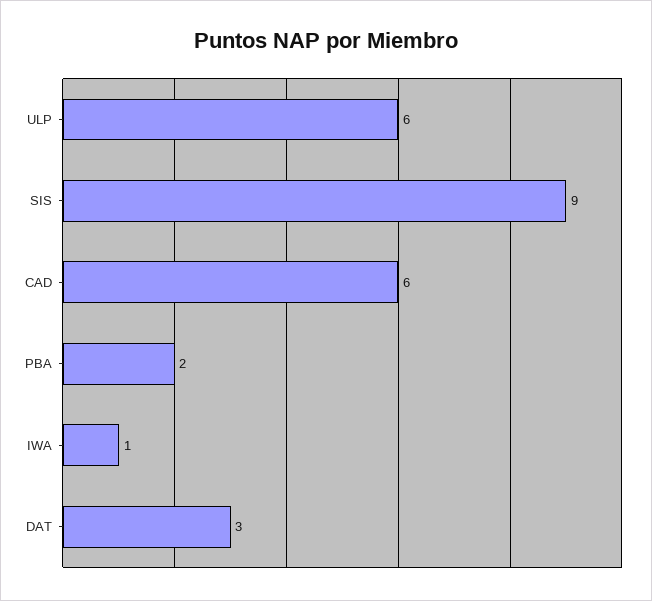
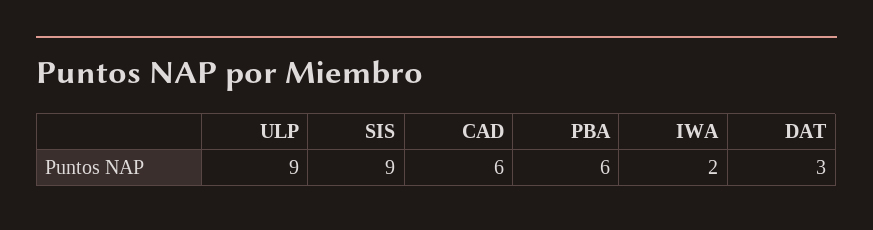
ULP: 6 -> 9
PBA: 2 -> 6
IWA: 1 -> 2

